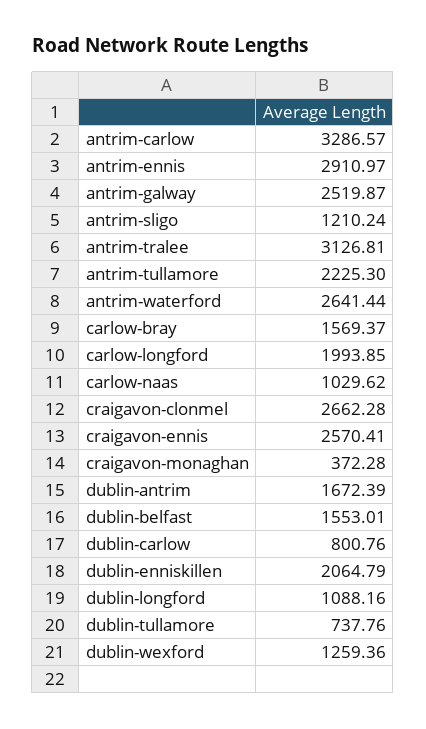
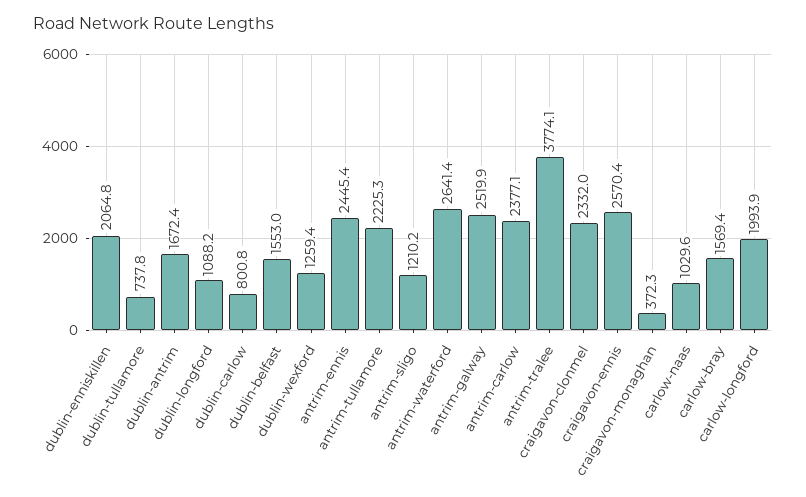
antrim-carlow: 3286.57 -> 2377.1
antrim-ennis: 2910.97 -> 2445.4
antrim-tralee: 3126.81 -> 3774.1
craigavon-clonmel: 2662.28 -> 2332

